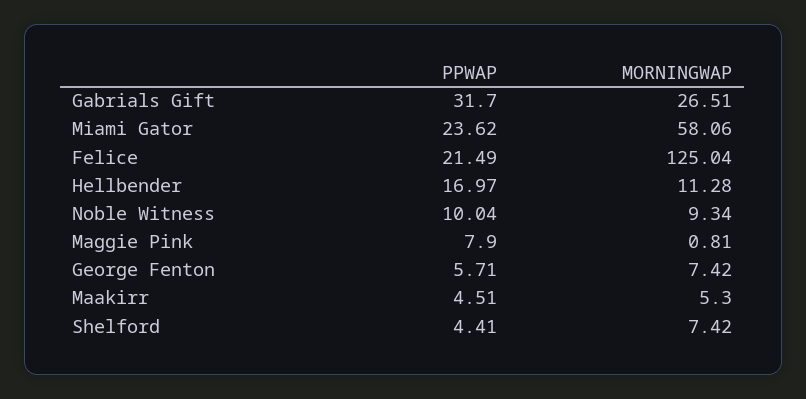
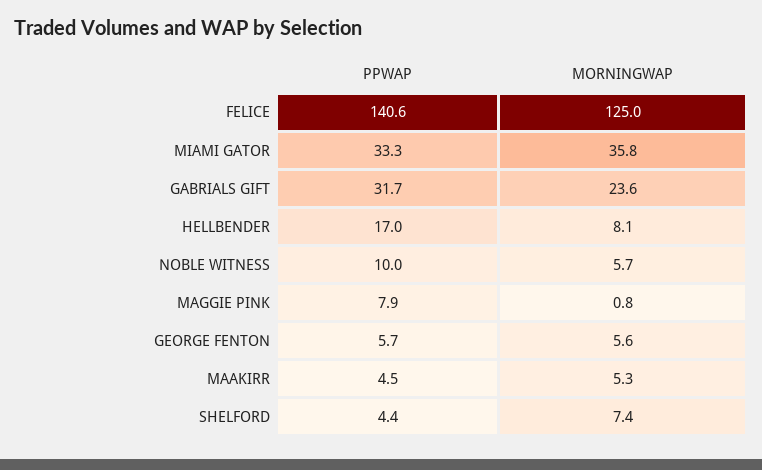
MORNINGWAP, Gabrials Gift: 26.51 -> 23.6
PPWAP, Miami Gator: 23.62 -> 33.3
MORNINGWAP, Miami Gator: 58.06 -> 35.8
PPWAP, Felice: 21.49 -> 140.6
MORNINGWAP, Hellbender: 11.28 -> 8.1
MORNINGWAP, Noble Witness: 9.34 -> 5.7
MORNINGWAP, George Fenton: 7.42 -> 5.6

